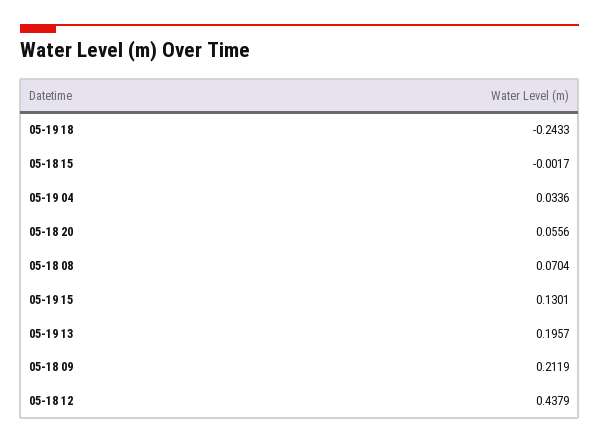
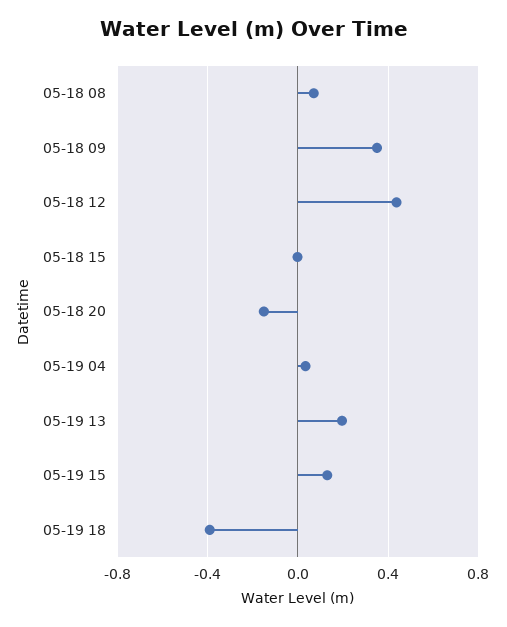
05-19 18: -0.2433 -> -0.4
05-18 20: 0.0556 -> -0.15
05-18 09: 0.2119 -> 0.35

